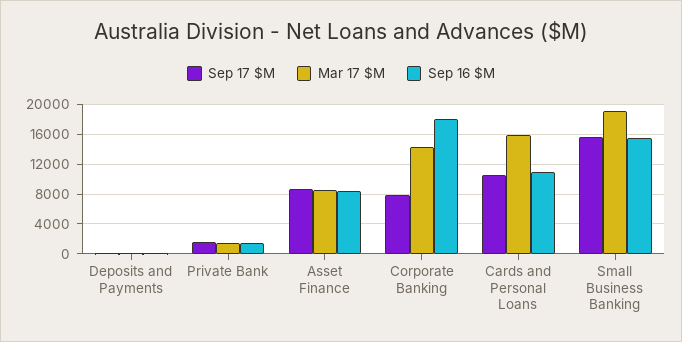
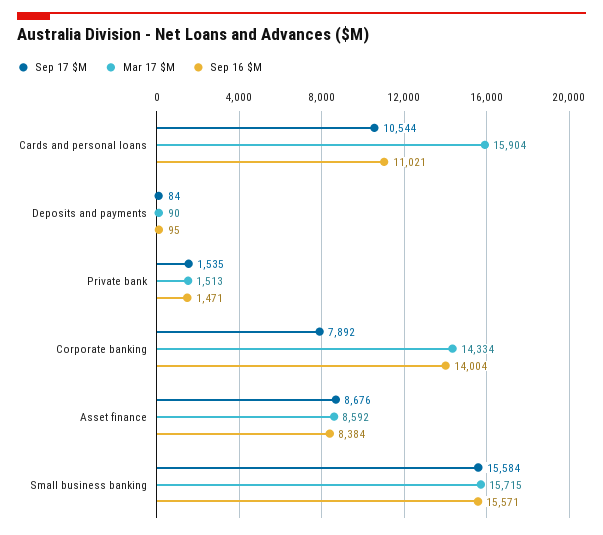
Sep 16 $M, Corporate Banking: 18000 -> 14004
Mar 17 $M, Small Business Banking: 19000 -> 15715

